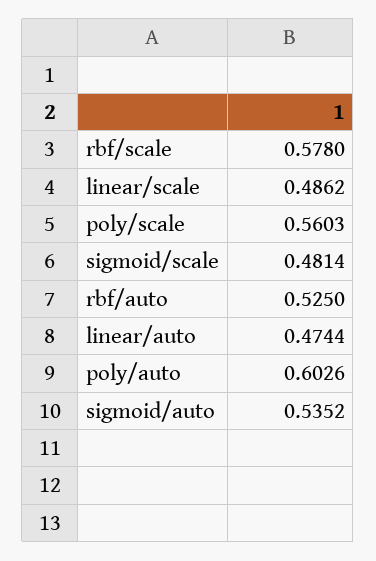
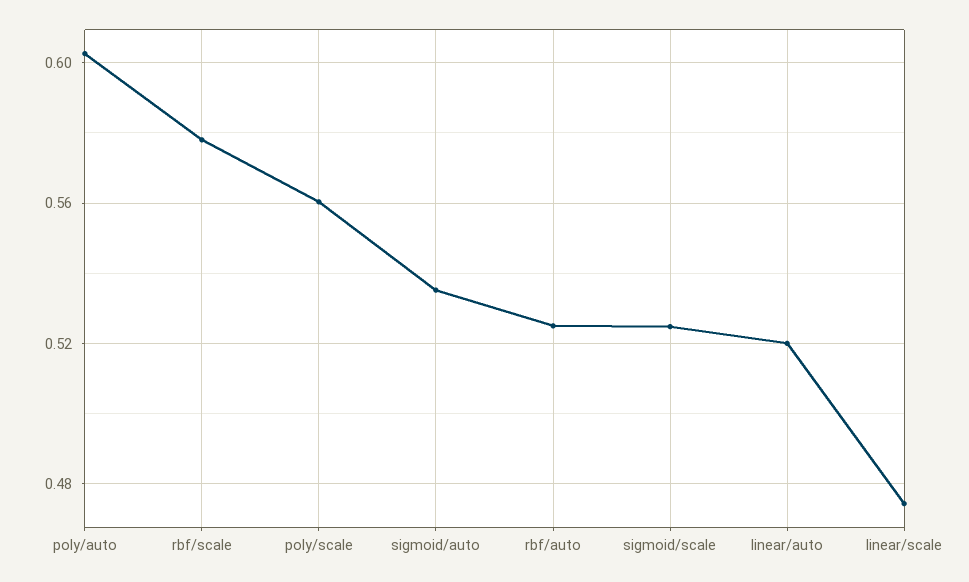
linear/scale: 0.4862 -> 0.475
sigmoid/scale: 0.4814 -> 0.525
linear/auto: 0.4744 -> 0.52

